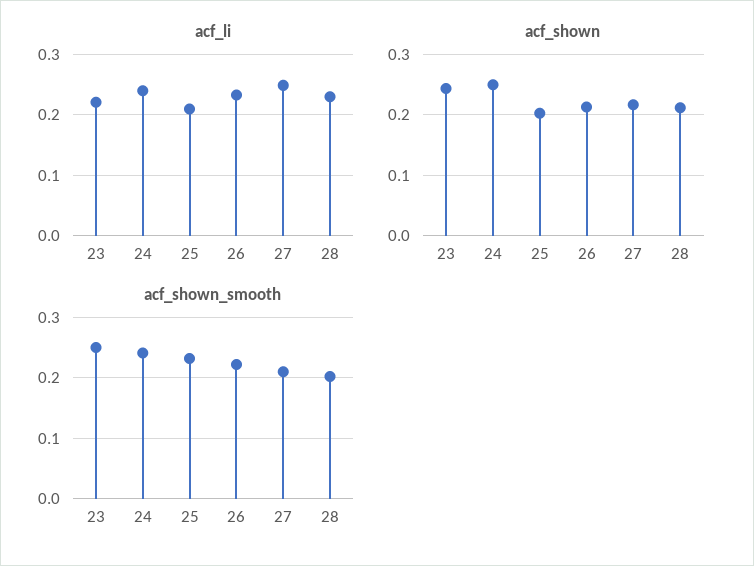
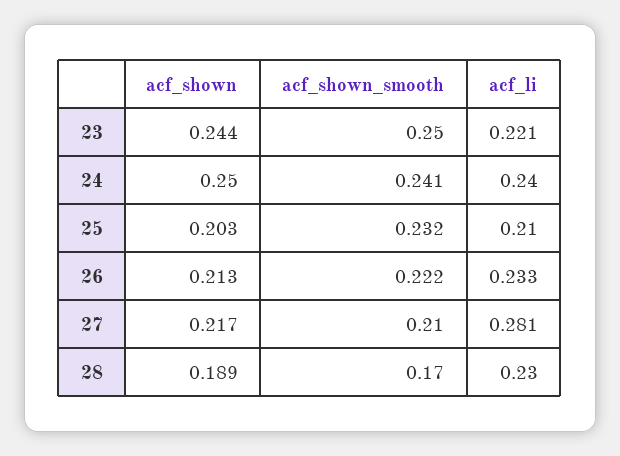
acf_li, 27: 0.25 -> 0.281
acf_shown, 28: 0.21 -> 0.189
acf_shown_smooth, 28: 0.2 -> 0.17

